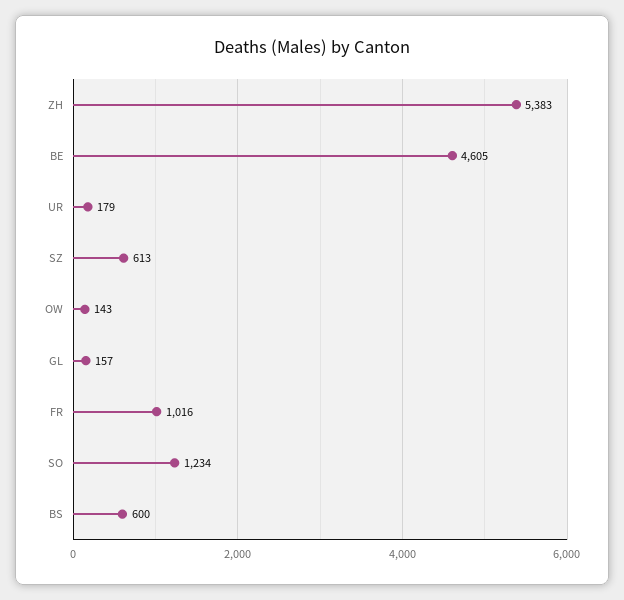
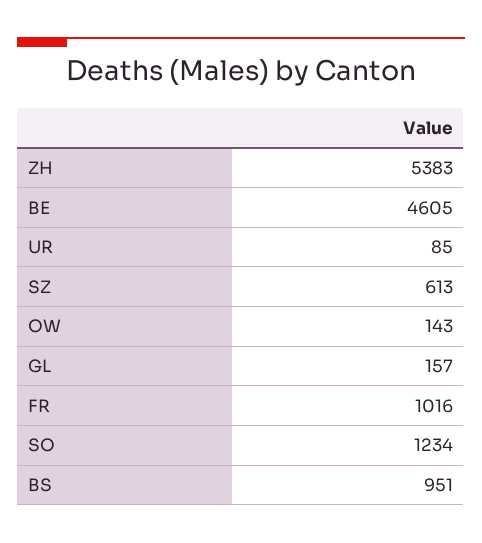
UR: 179 -> 85
BS: 600 -> 951

